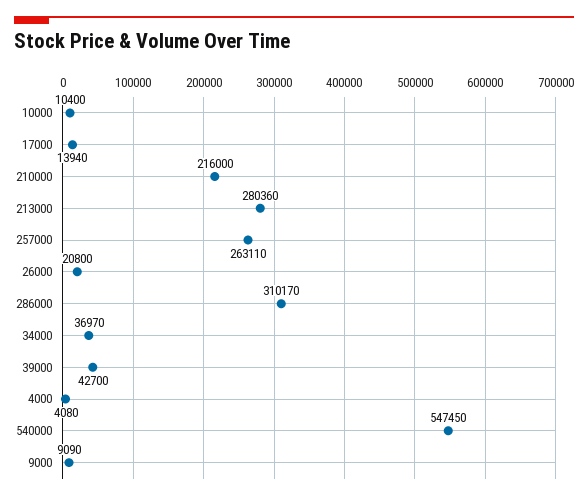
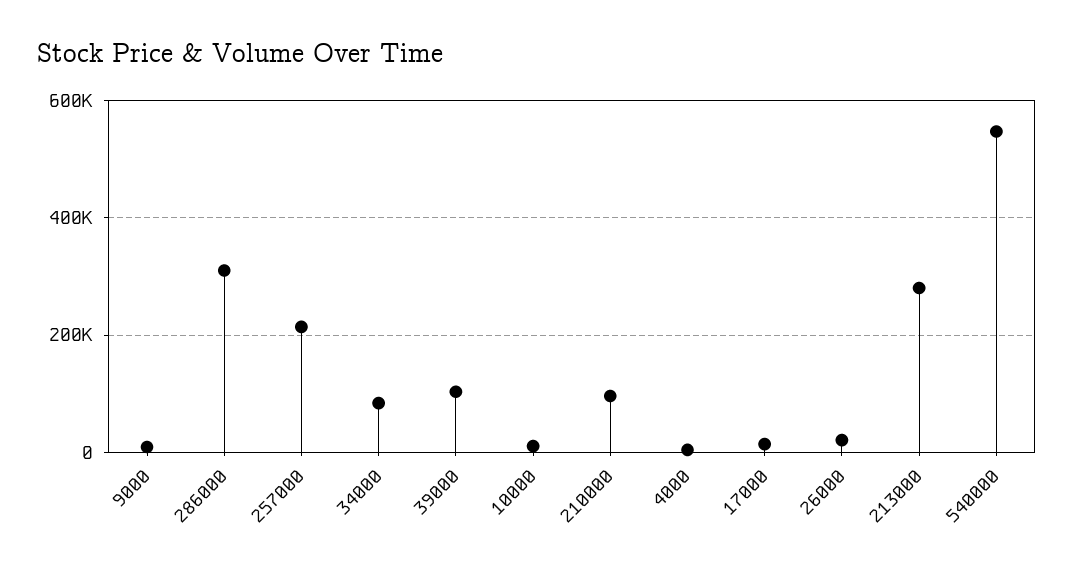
210000: 216000 -> 100000
257000: 263110 -> 220000
34000: 36970 -> 80000
39000: 42700 -> 100000

